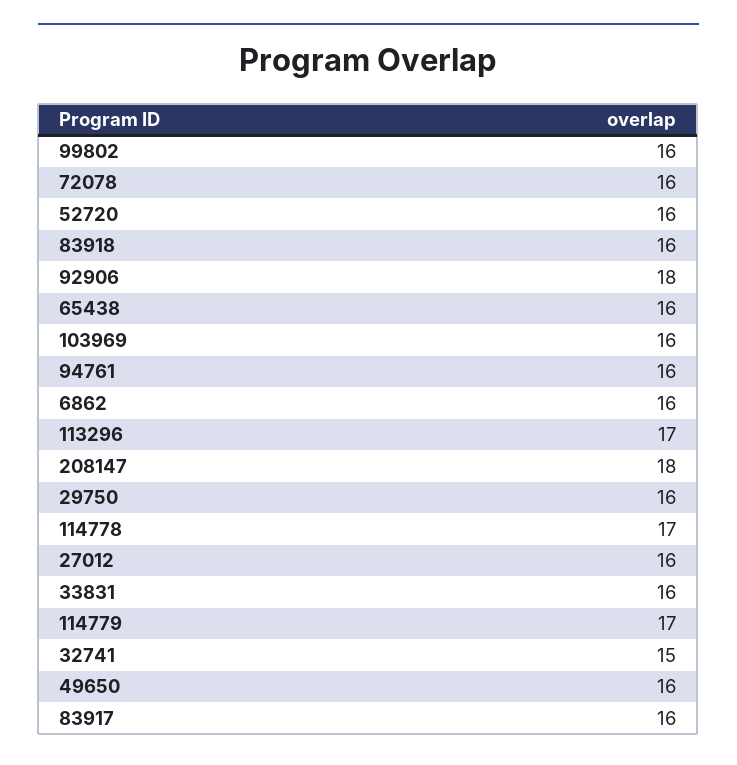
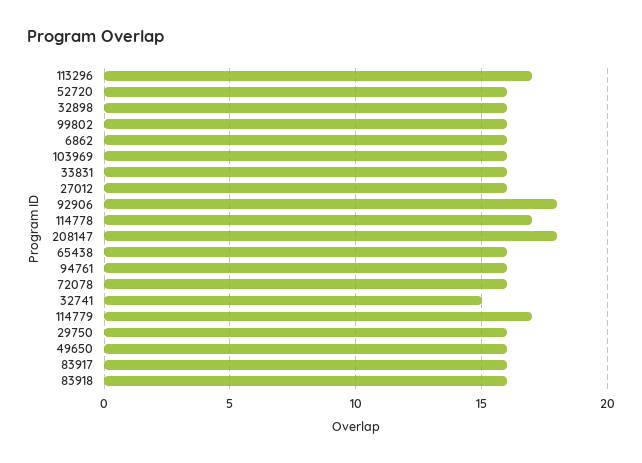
32898: none -> 16

